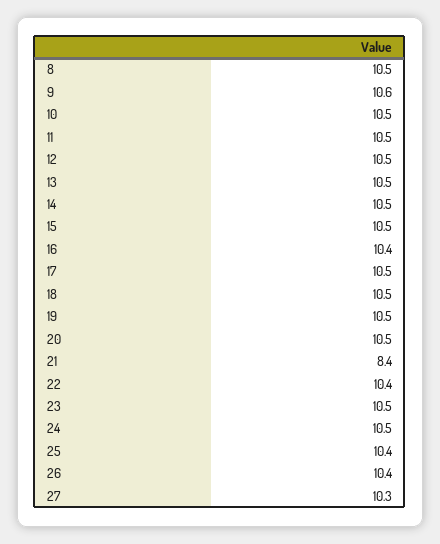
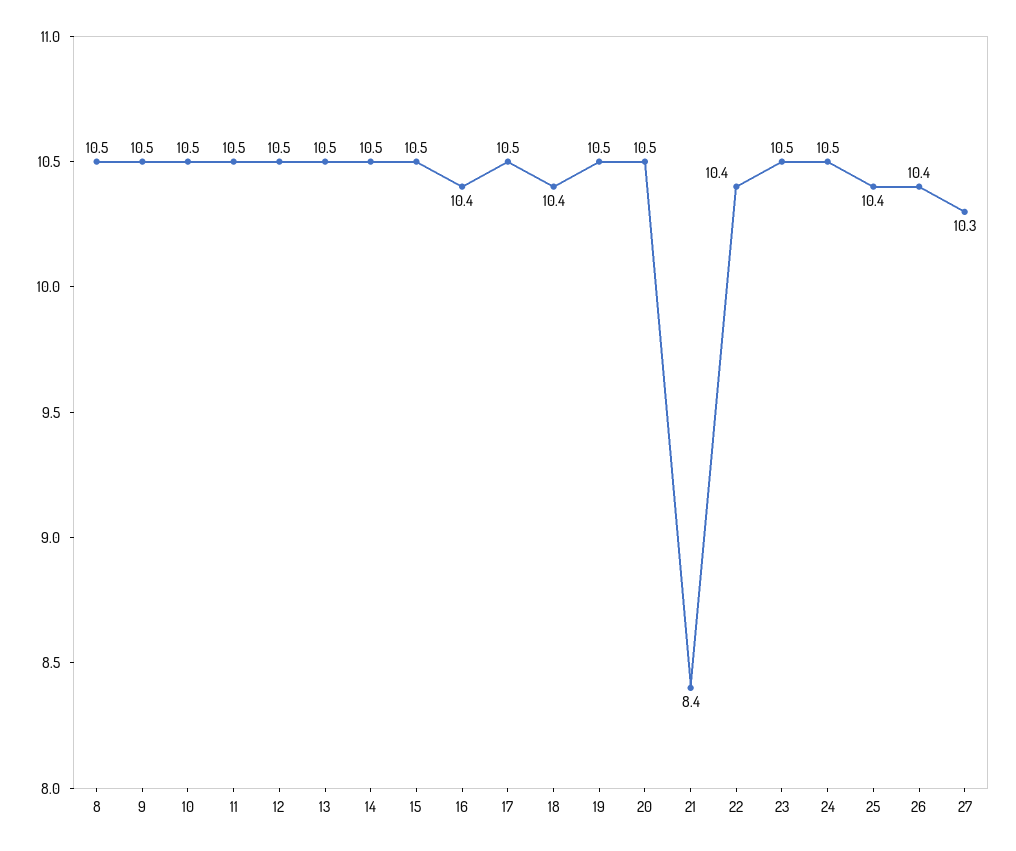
9: 10.6 -> 10.5
18: 10.5 -> 10.4

